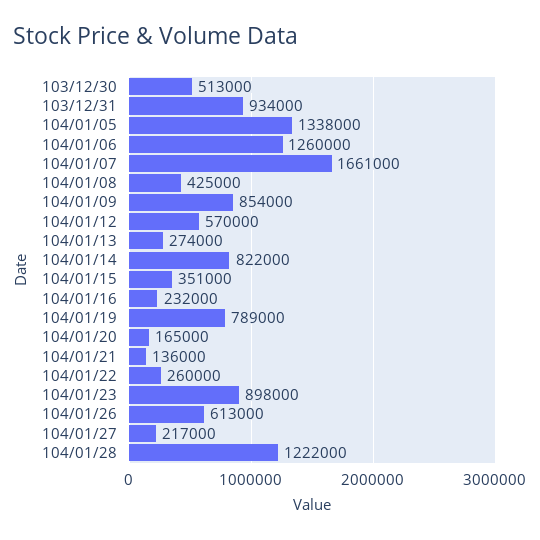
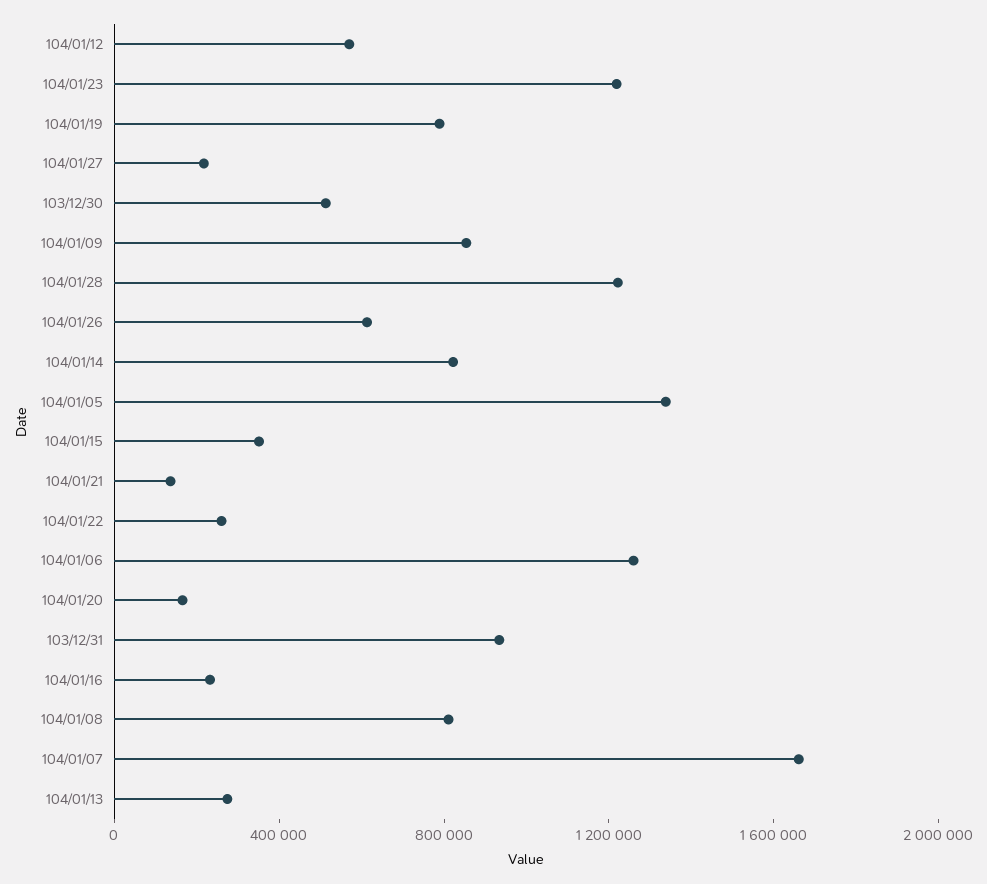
104/01/08: 425000 -> 800000
104/01/23: 898000 -> 1200000

